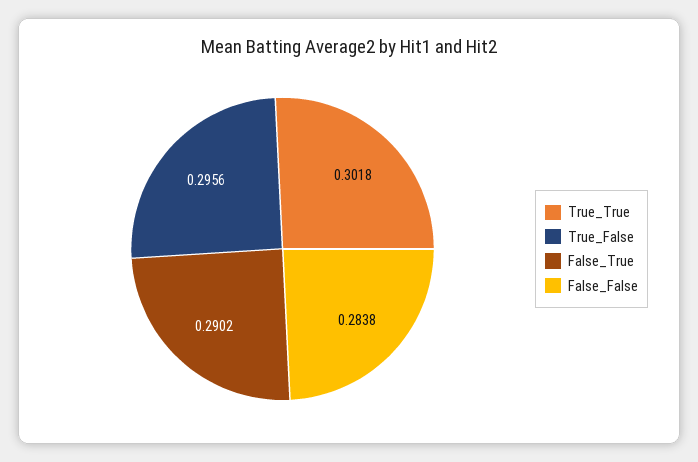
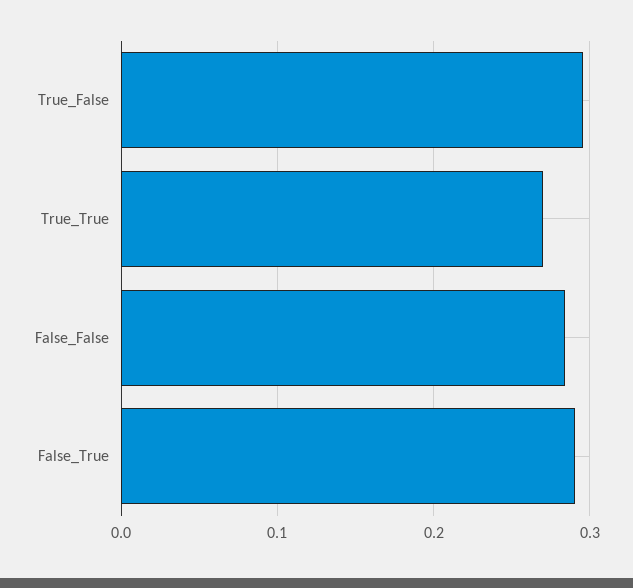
True_True: 0.3018 -> 0.27

